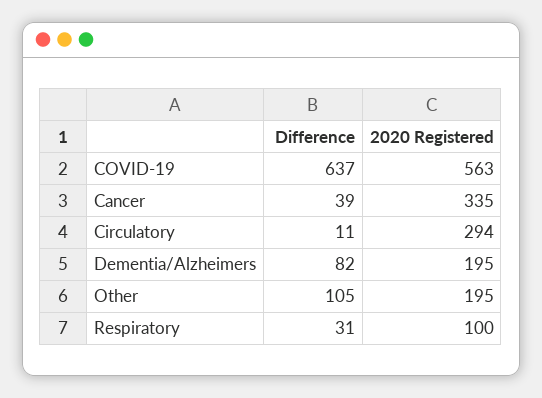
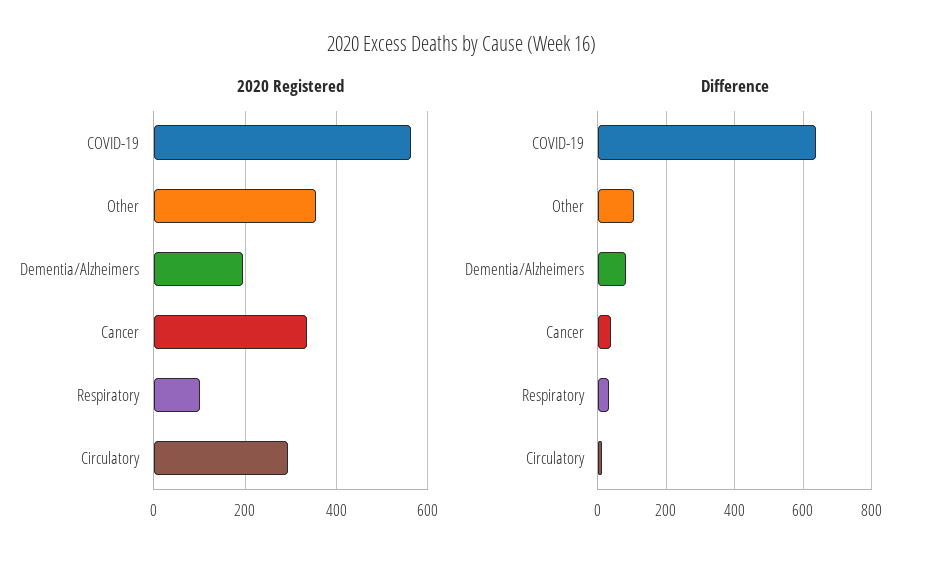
2020 Registered, Other: 195 -> 360

